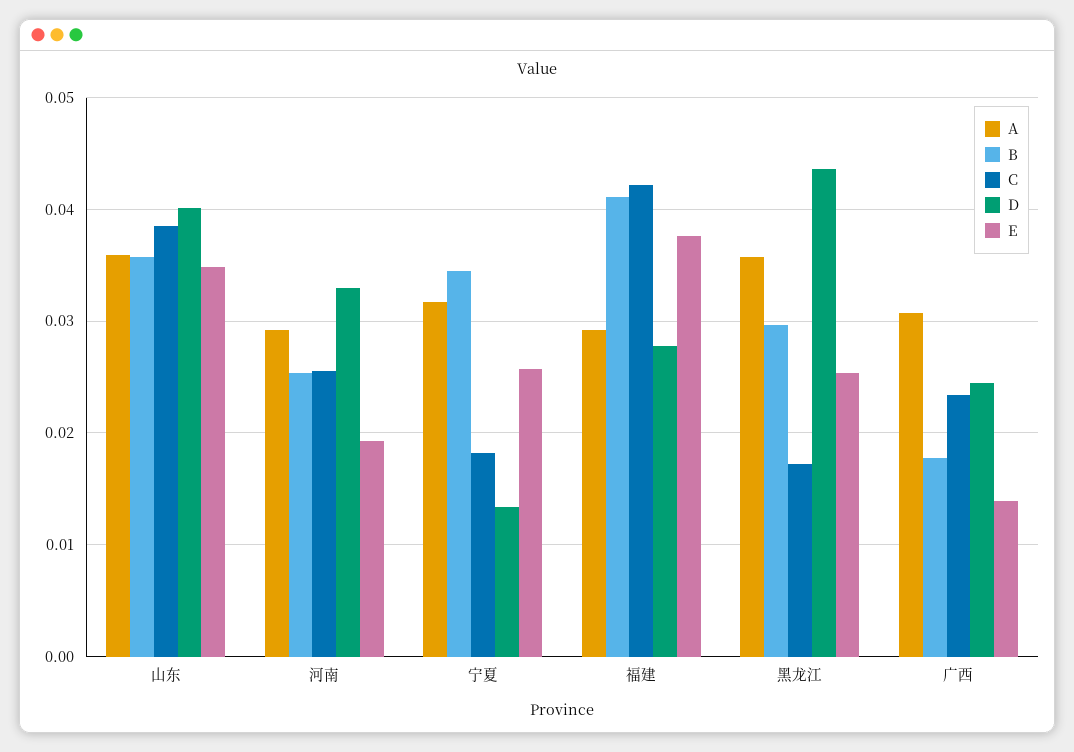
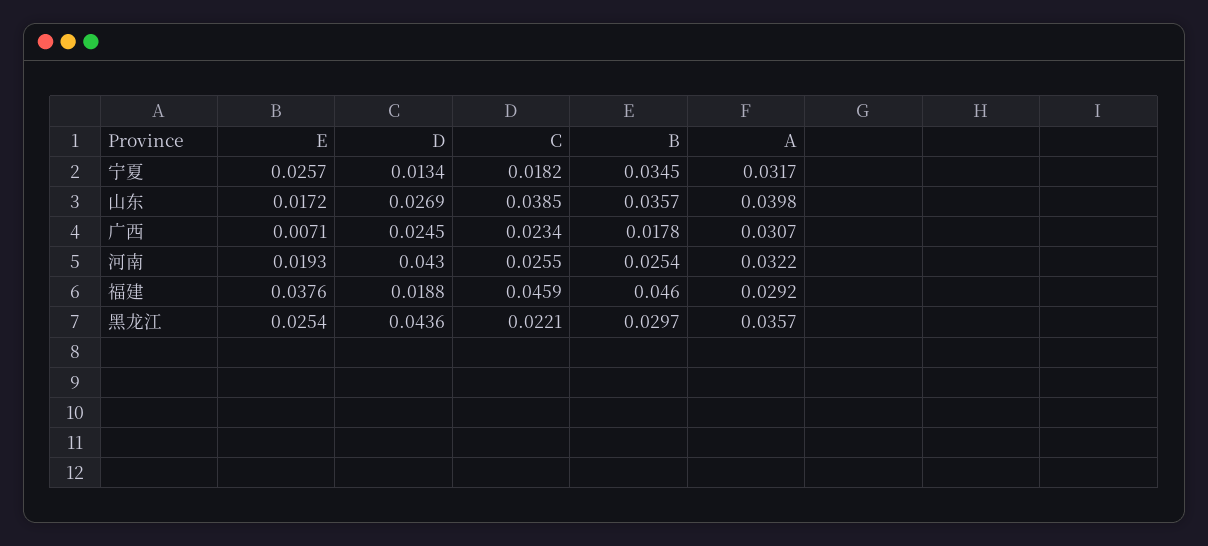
A, 山东: 0.036 -> 0.0398
D, 山东: 0.04 -> 0.0269
E, 山东: 0.035 -> 0.0172
A, 河南: 0.029 -> 0.0322
D, 河南: 0.033 -> 0.043
B, 福建: 0.041 -> 0.046
C, 福建: 0.042 -> 0.0459
D, 福建: 0.028 -> 0.0188
C, 黑龙江: 0.017 -> 0.0221
E, 广西: 0.014 -> 0.0071

